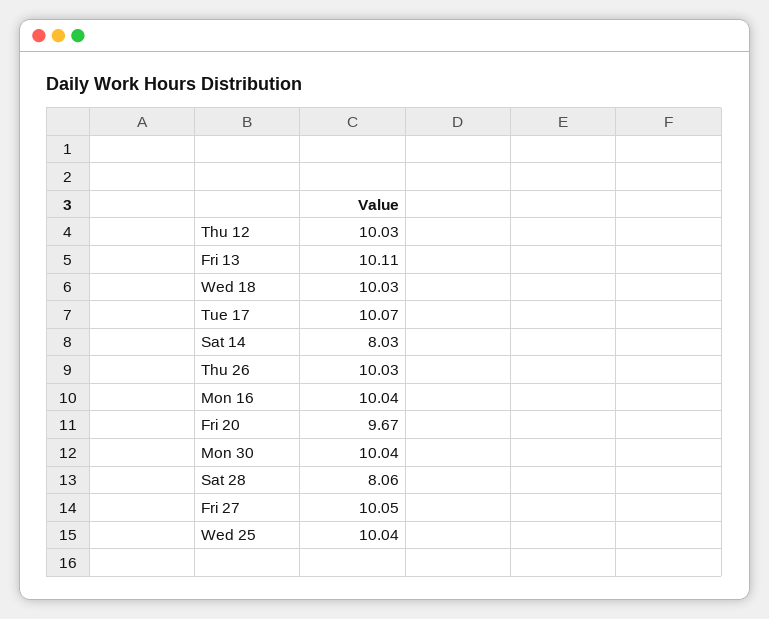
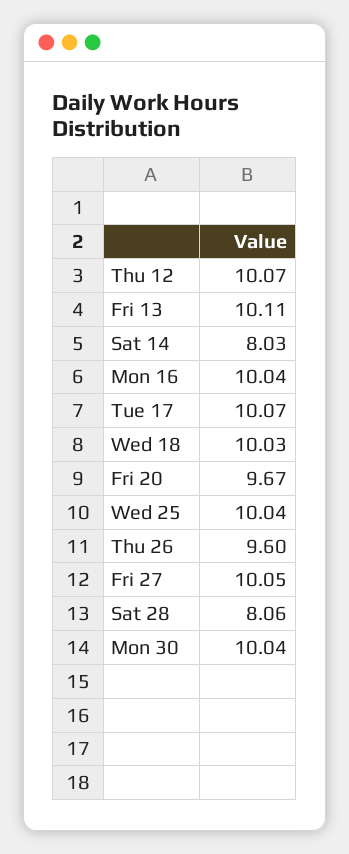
Thu 12: 10.03 -> 10.07
Thu 26: 10.03 -> 9.6

